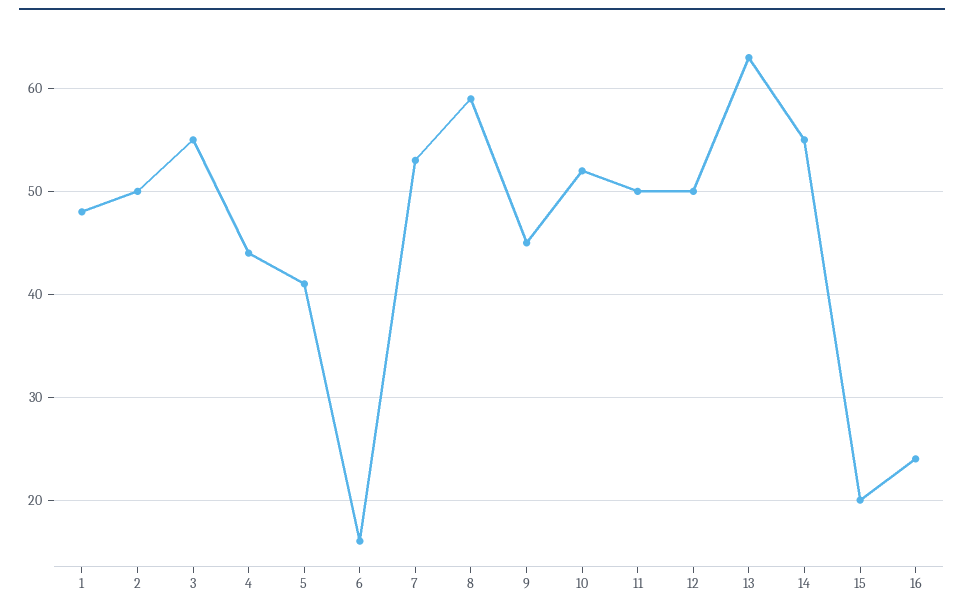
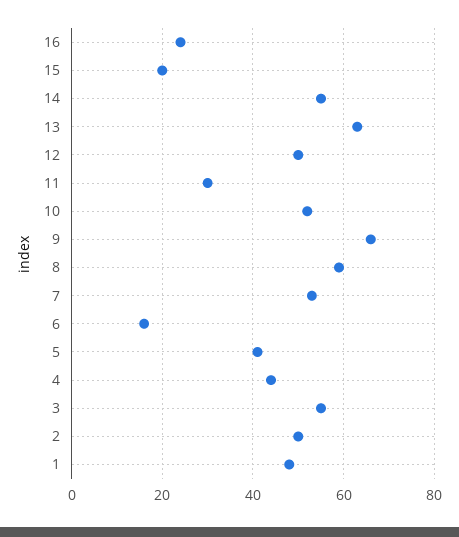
9: 45 -> 65
11: 50 -> 30

